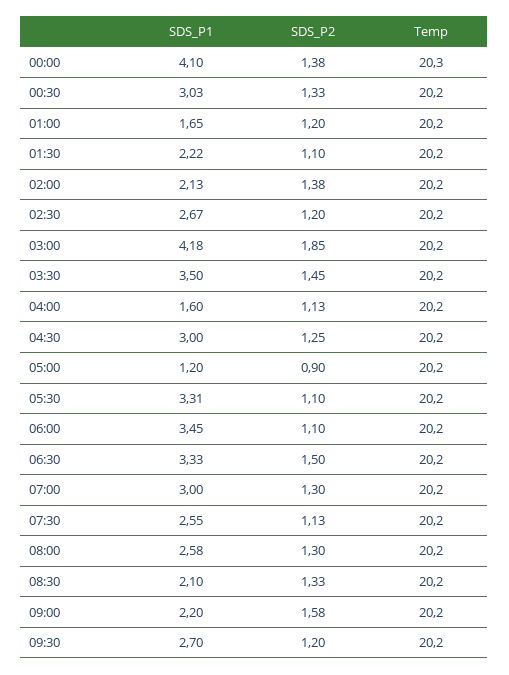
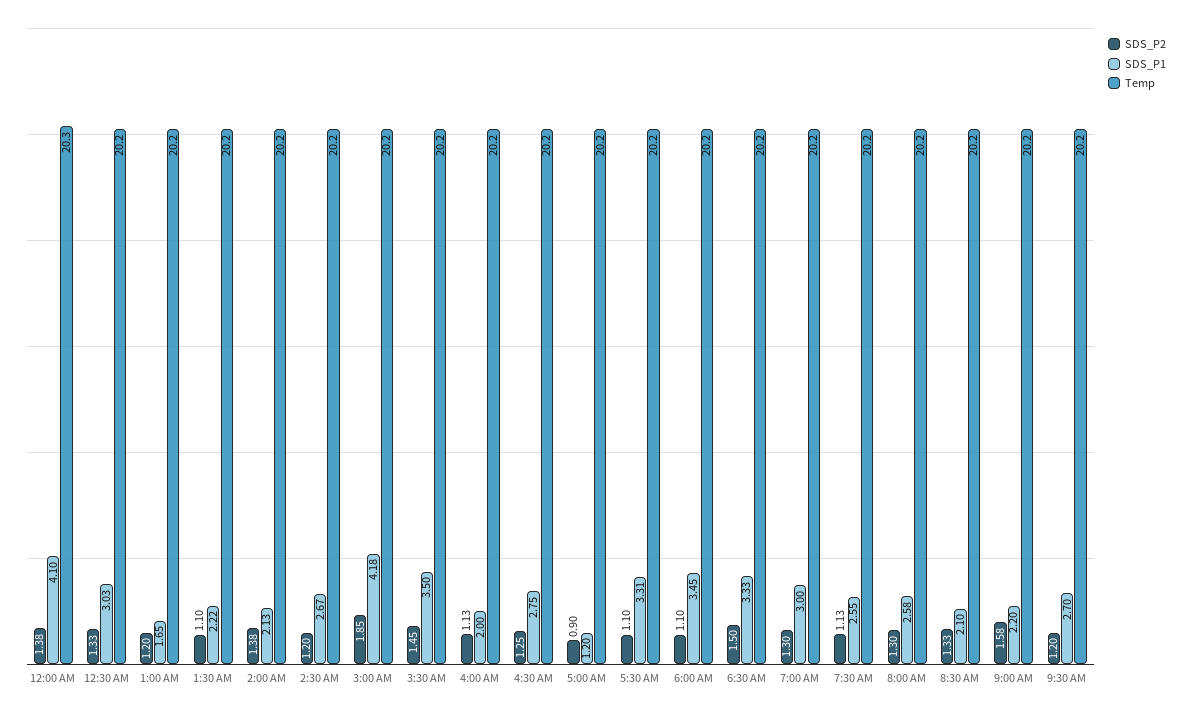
SDS_P1, 04:00: 1.6 -> 2
SDS_P1, 04:30: 3 -> 2.75

